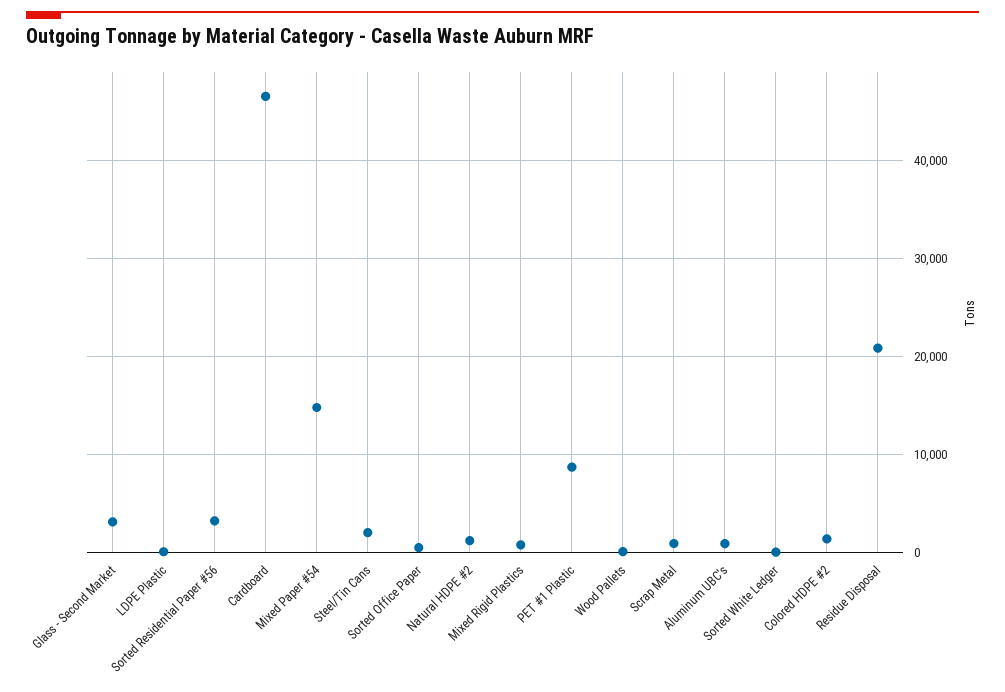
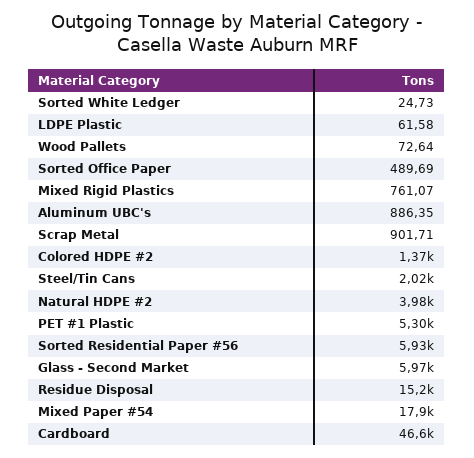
Glass - Second Market: 3000 -> 5970
Sorted Residential Paper #56: 3000 -> 5930
Mixed Paper #54: 15000 -> 17900
Natural HDPE #2: 1000 -> 3980
PET #1 Plastic: 9000 -> 5300
Residue Disposal: 21000 -> 15200

